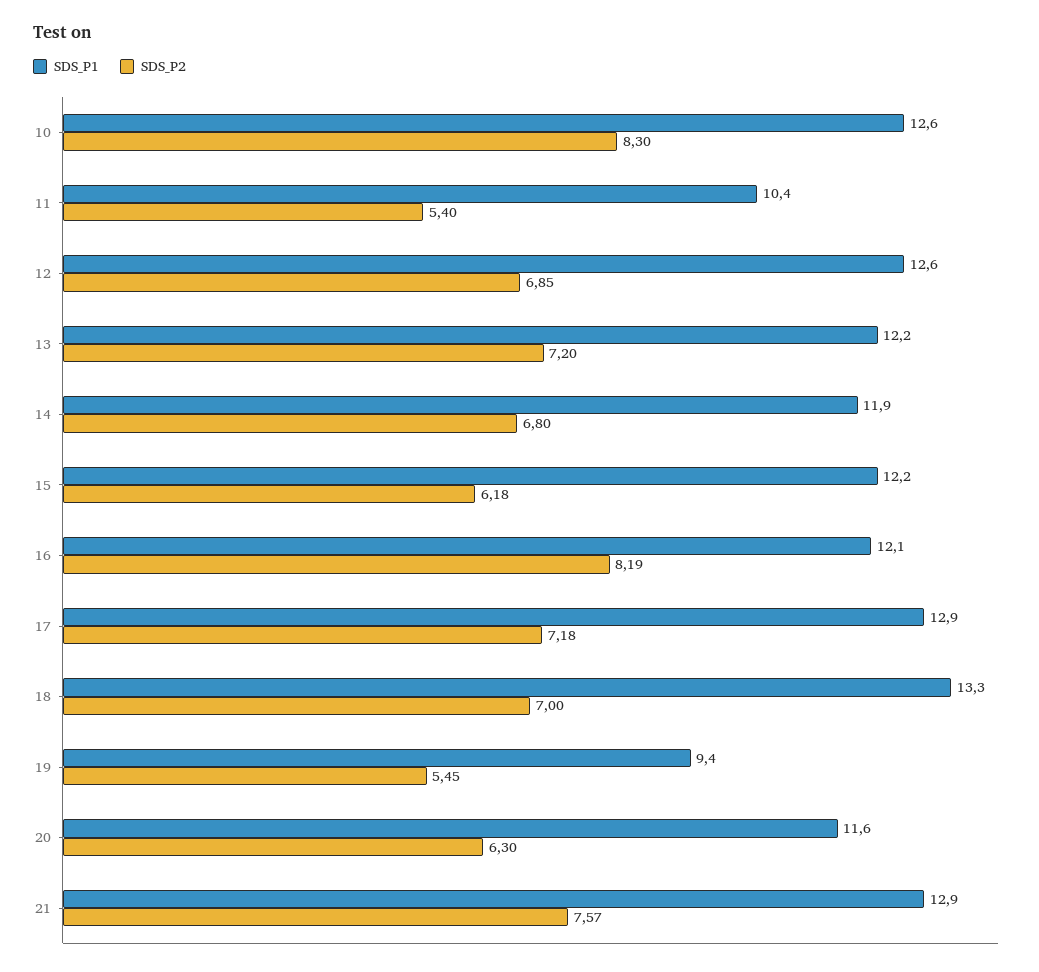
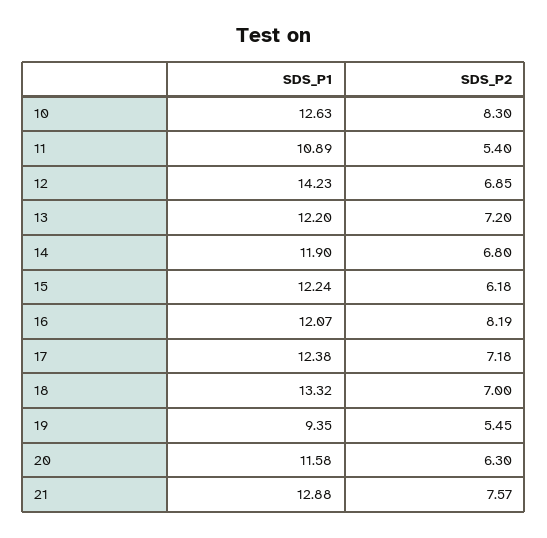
SDS_P1, 11: 10.4 -> 10.89
SDS_P1, 12: 12.6 -> 14.23
SDS_P1, 17: 12.9 -> 12.38

